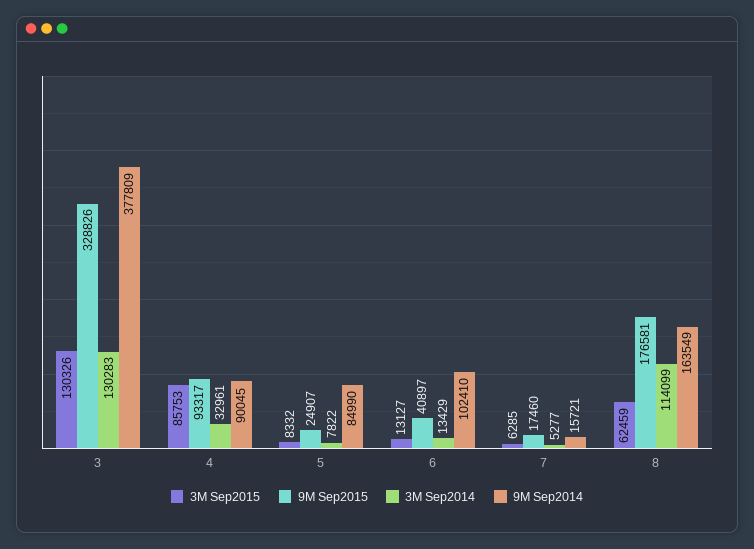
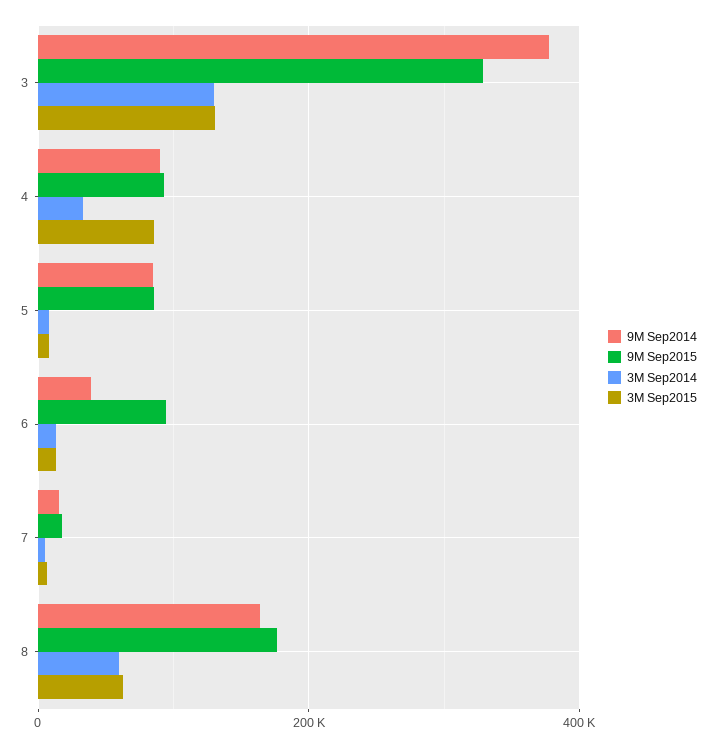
9M Sep2015, 5: 24907 -> 80000
9M Sep2015, 6: 40897 -> 100000
9M Sep2014, 6: 102410 -> 40000
3M Sep2014, 8: 114099 -> 60000

